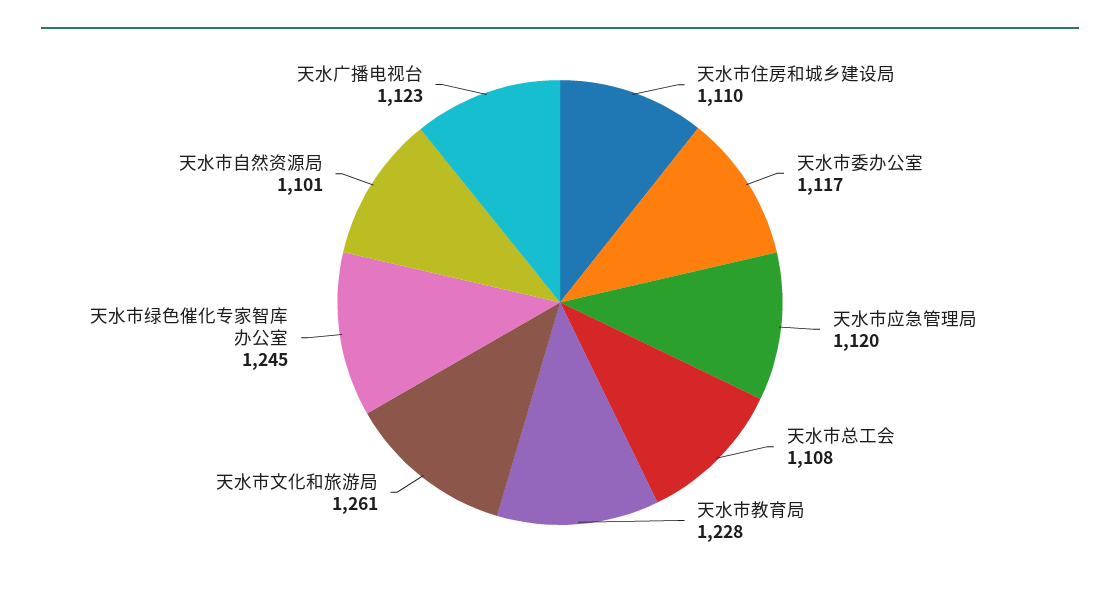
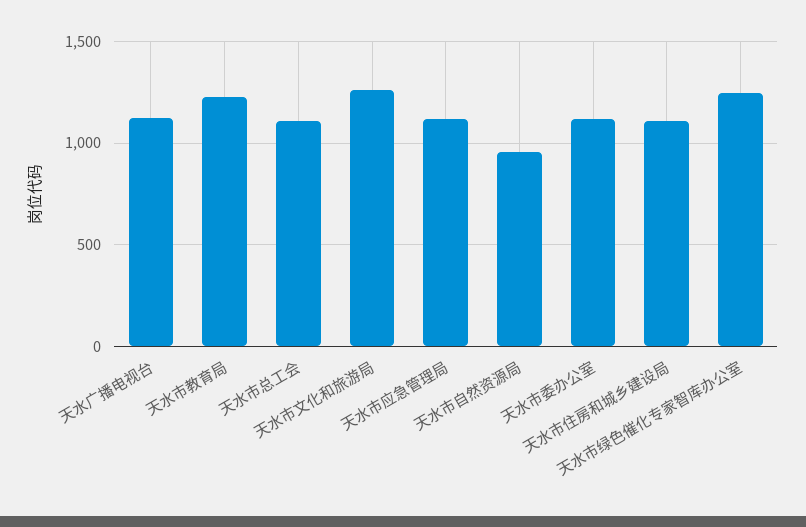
天水市自然资源局: 1101 -> 950

